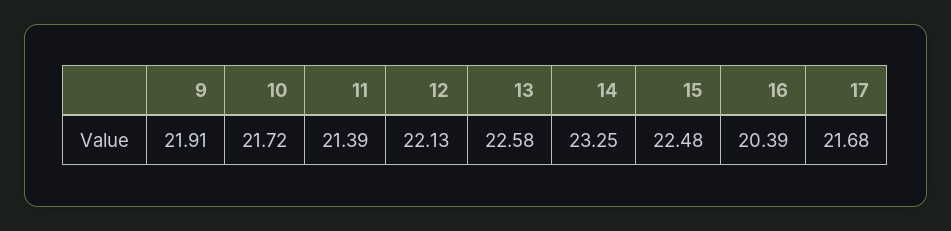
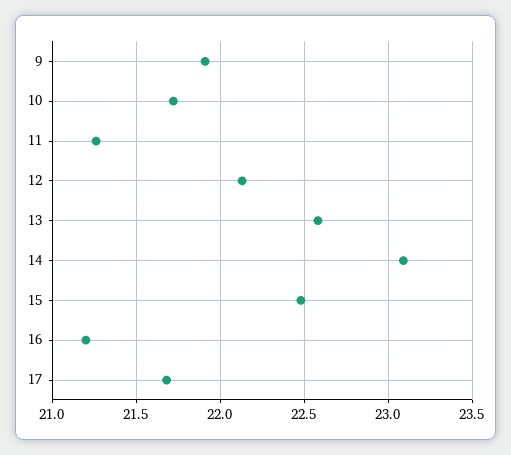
11: 21.39 -> 21.25
14: 23.25 -> 23.1
16: 20.39 -> 21.2

